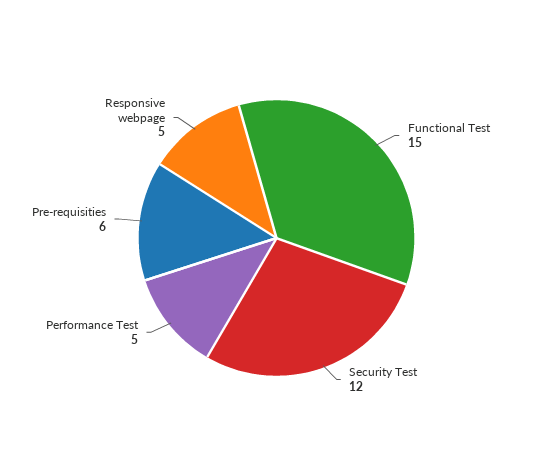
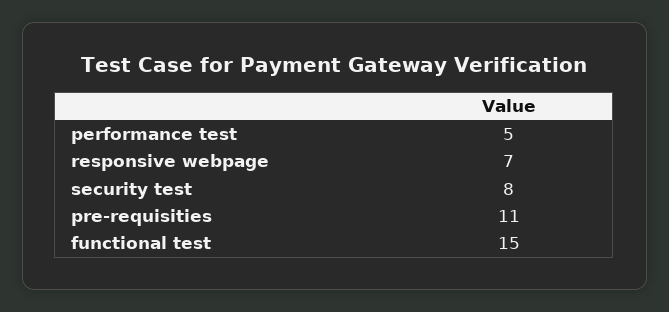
Security Test: 12 -> 8
Pre-requisities: 6 -> 11
Responsive webpage: 5 -> 7

